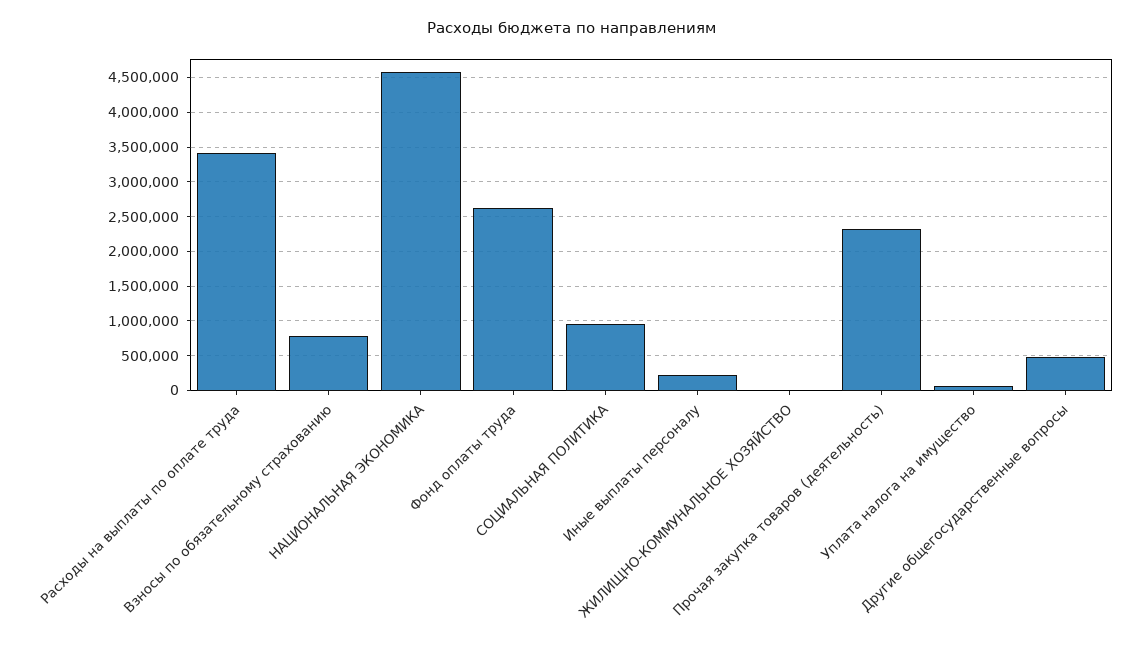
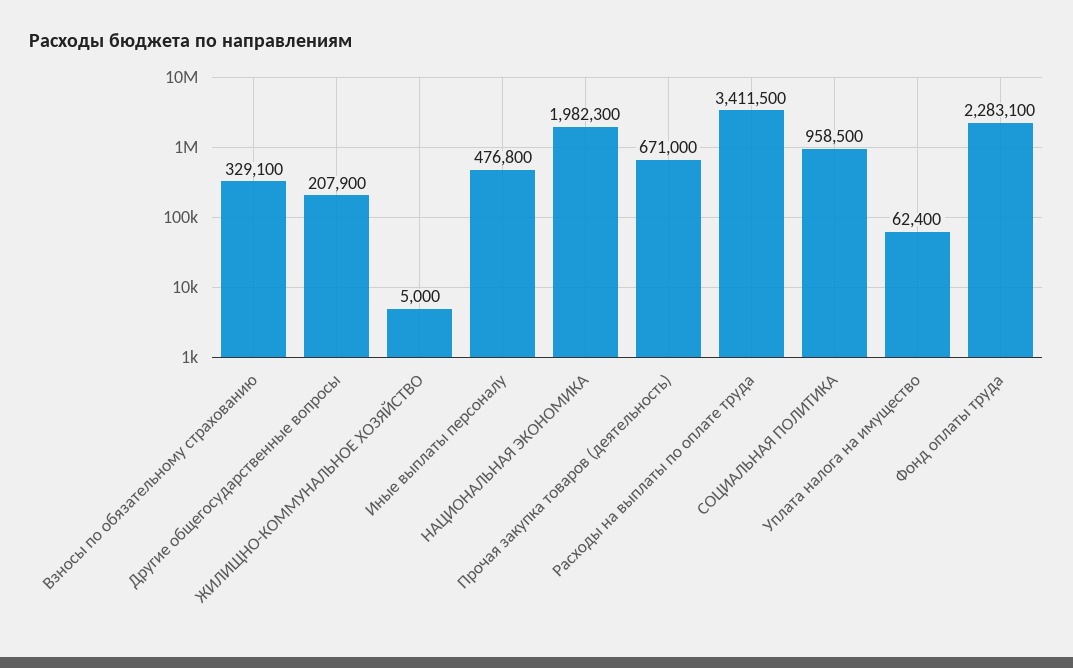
Взносы по обязательному страхованию: 800000 -> 329100
НАЦИОНАЛЬНАЯ ЭКОНОМИКА: 4600000 -> 1982300
Фонд оплаты труда: 2600000 -> 2283100
Иные выплаты персоналу: 200000 -> 476800
Прочая закупка товаров (деятельность): 2300000 -> 671000
Другие общегосударственные вопросы: 500000 -> 207900

